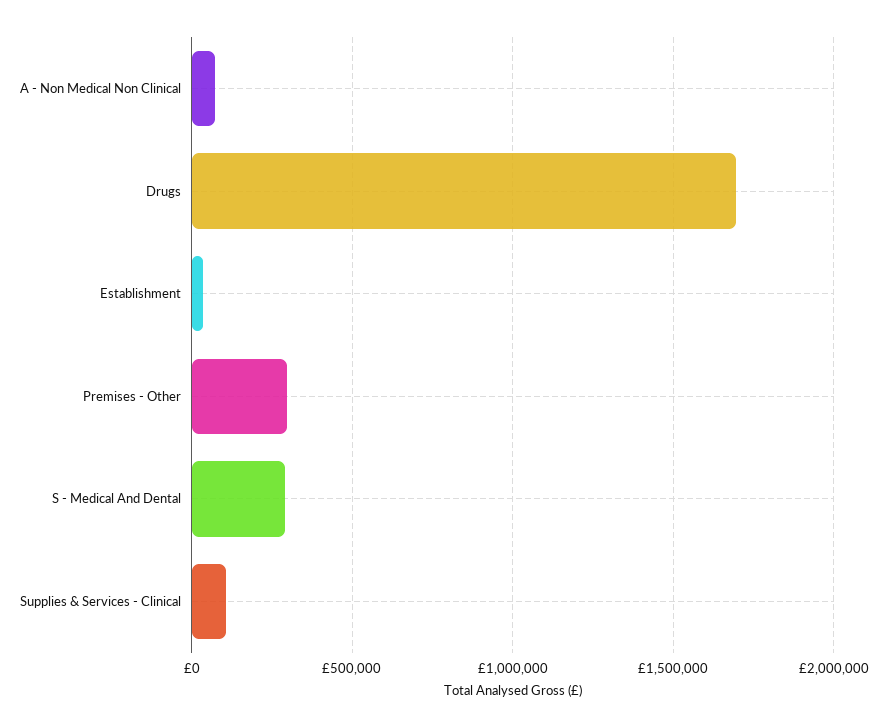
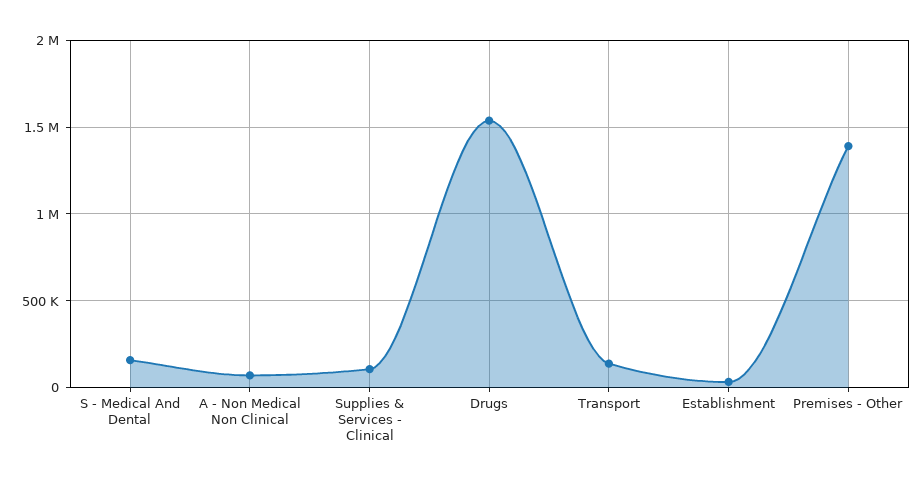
Drugs: 1700000 -> 1550000
Premises - Other: 300000 -> 1400000
S - Medical And Dental: 300000 -> 150000
Transport: none -> 150000

